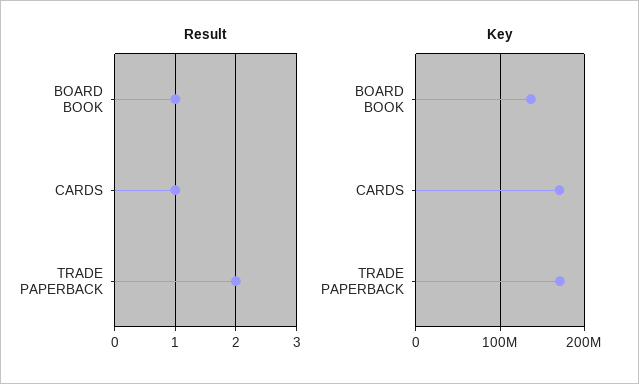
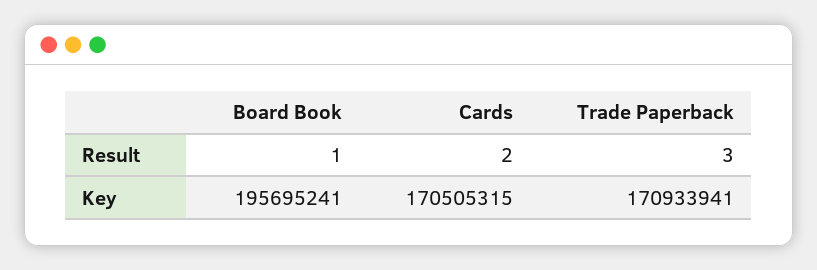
Result, CARDS: 1 -> 2
Result, TRADE PAPERBACK: 2 -> 3
Key, BOARD BOOK: 140000000 -> 195695241

